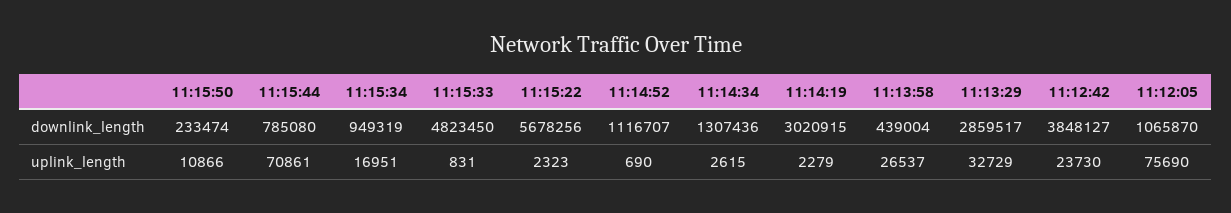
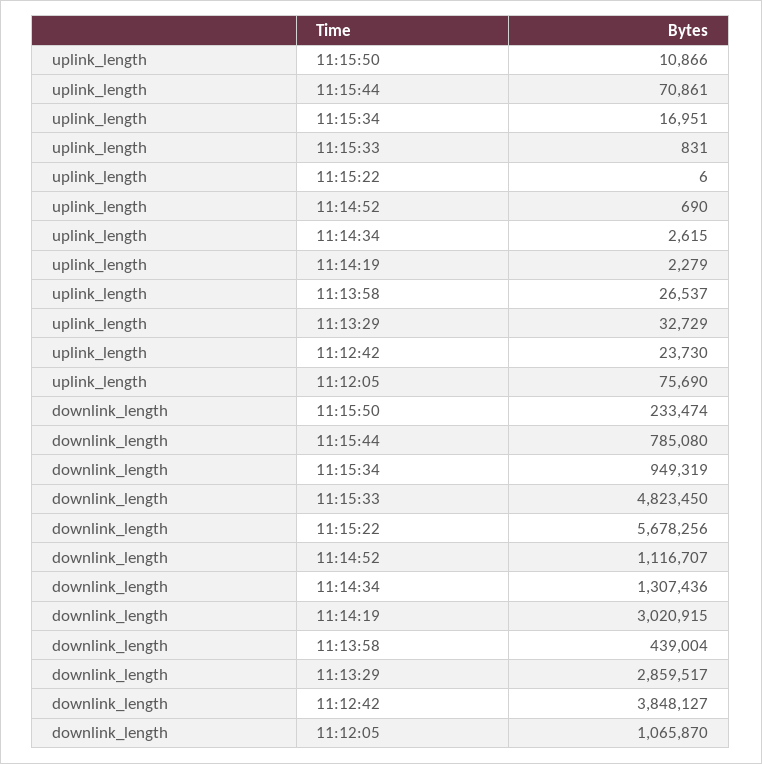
11:15:22, uplink_length: 2323 -> 6

